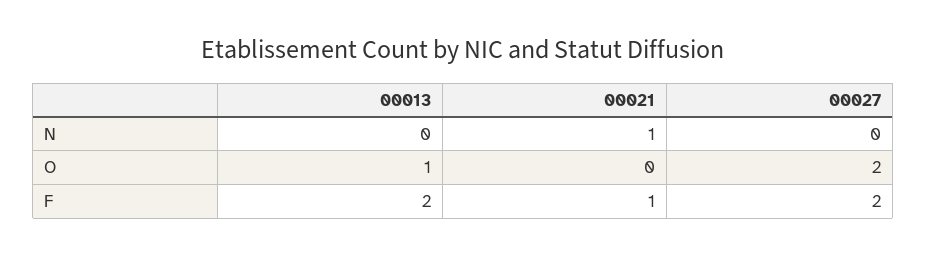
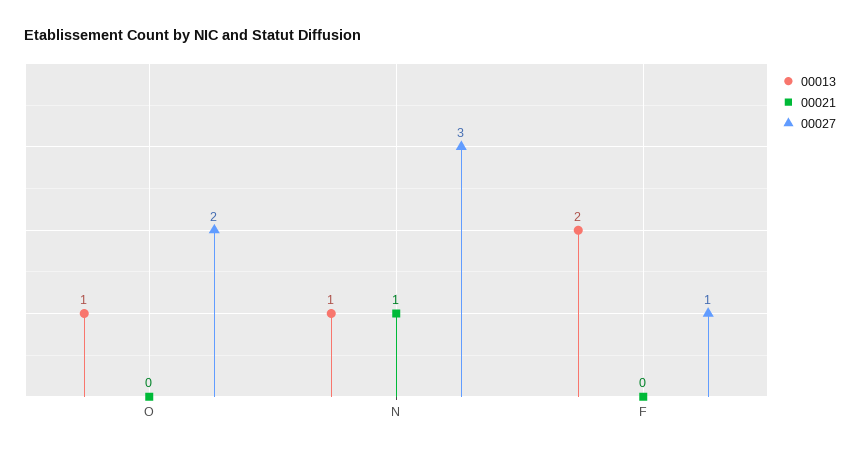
00013, N: 0 -> 1
00027, N: 0 -> 3
00021, F: 1 -> 0
00027, F: 2 -> 1

